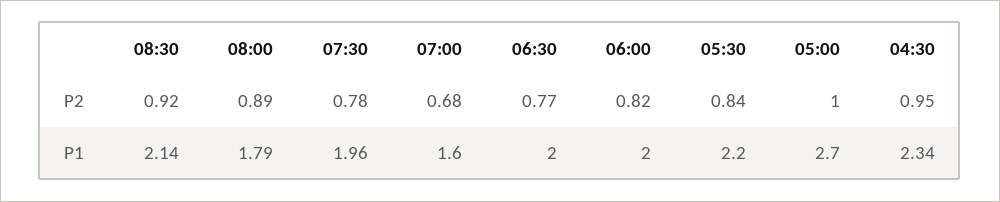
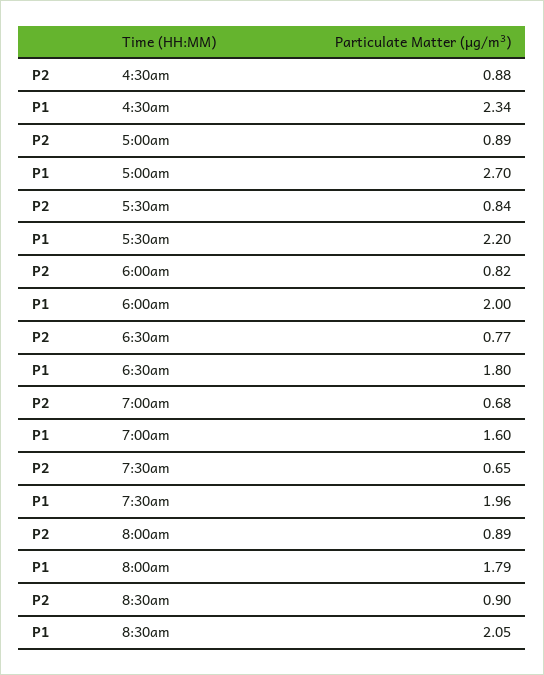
08:30, P2: 0.92 -> 0.9
07:30, P2: 0.78 -> 0.65
05:00, P2: 1 -> 0.89
04:30, P2: 0.95 -> 0.88
08:30, P1: 2.14 -> 2.05
06:30, P1: 2 -> 1.8

